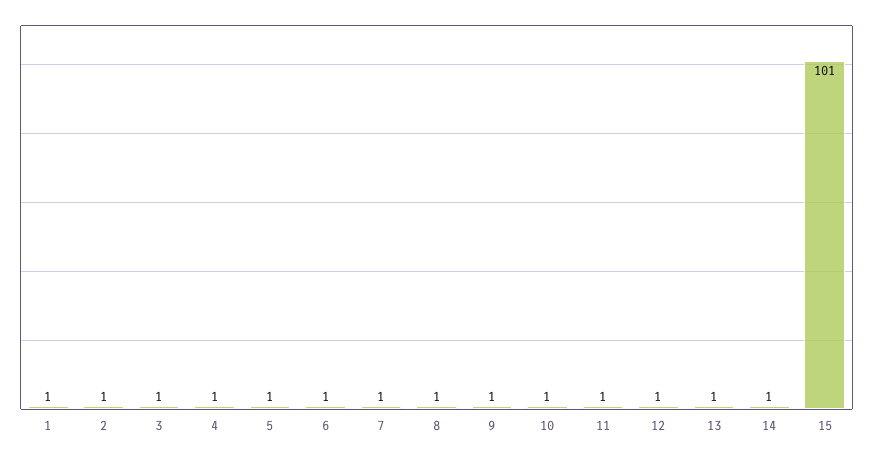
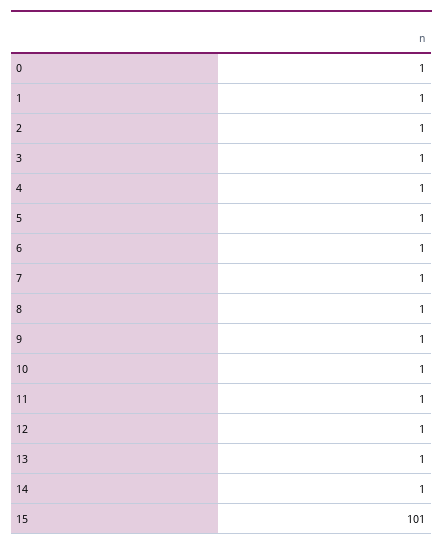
0: none -> 1

